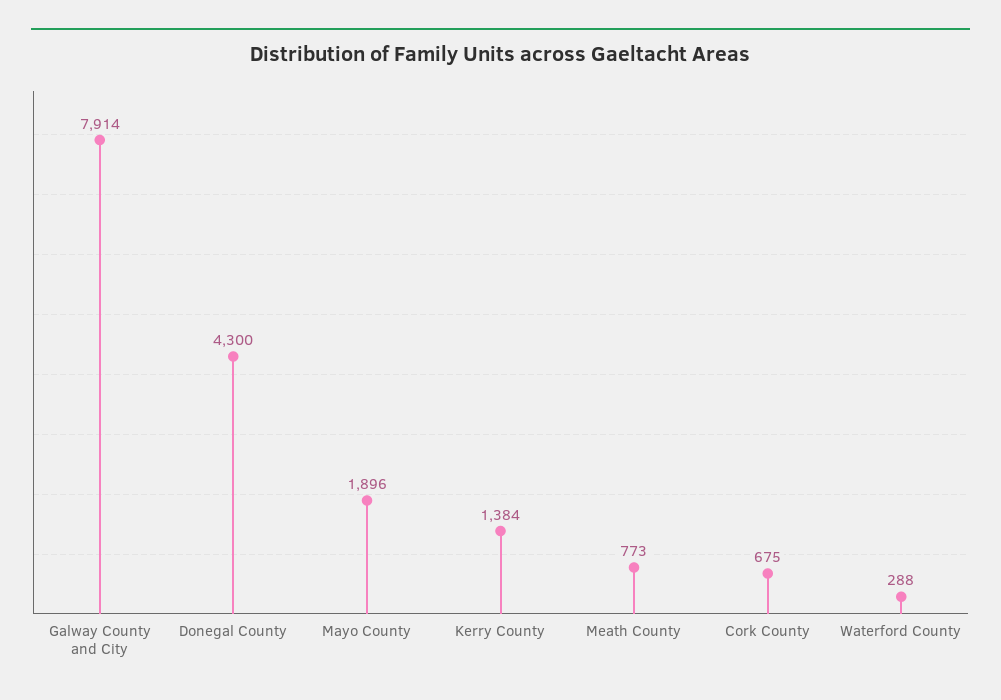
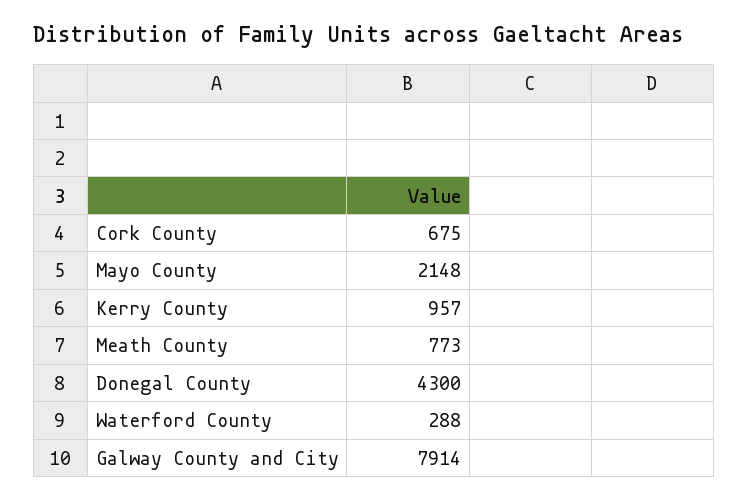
Mayo County: 1896 -> 2148
Kerry County: 1384 -> 957

